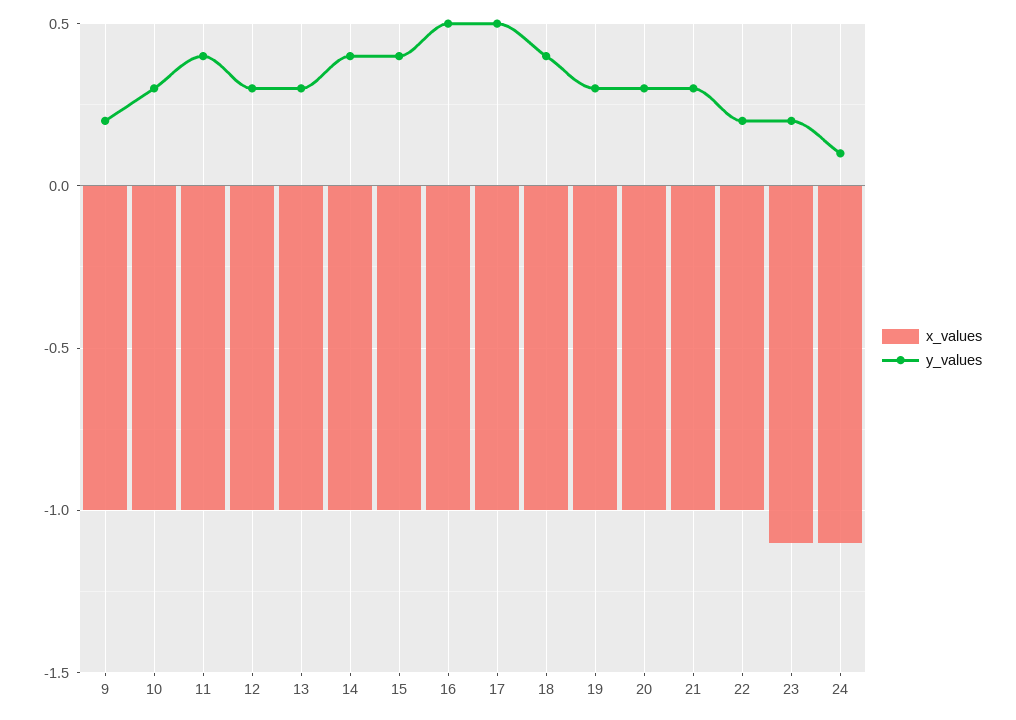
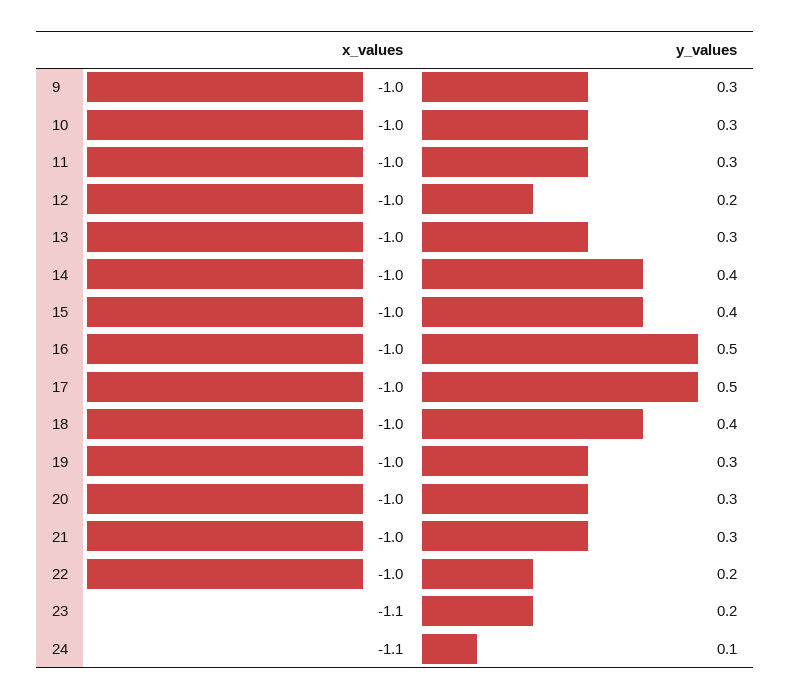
y_values, 9: 0.2 -> 0.3
y_values, 11: 0.4 -> 0.3
y_values, 12: 0.3 -> 0.2

